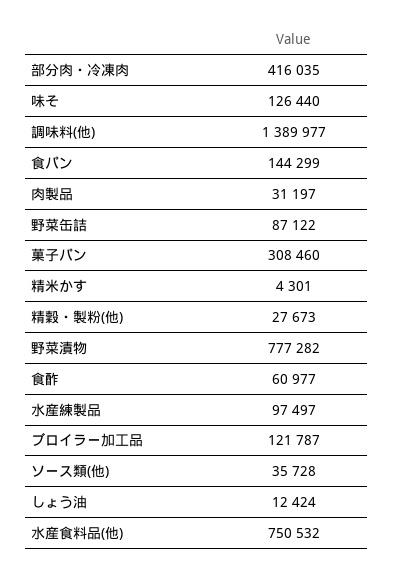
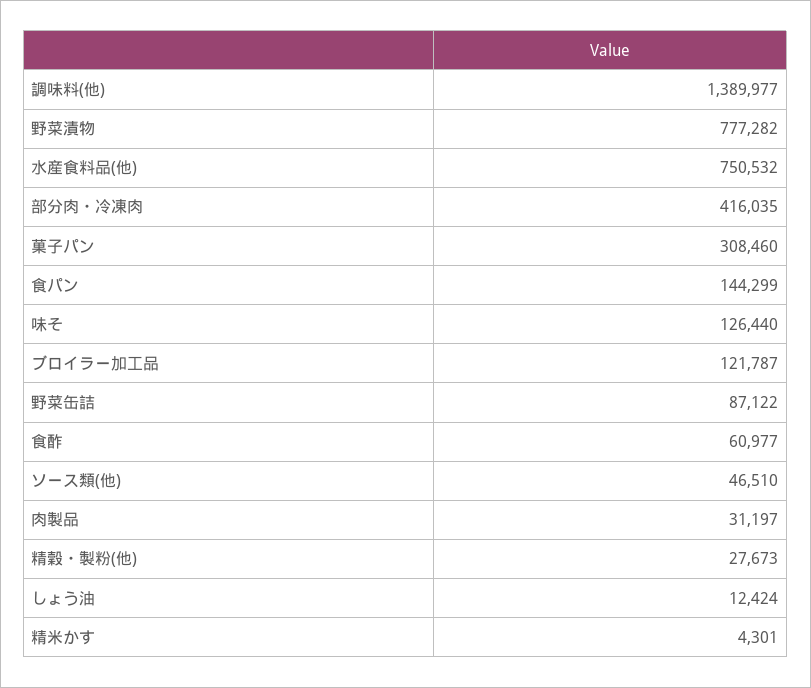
水産練製品: 97497 -> none
ソース類(他): 35728 -> 46510

